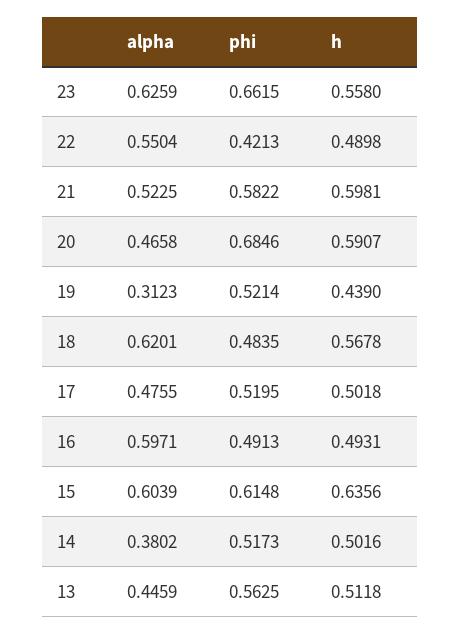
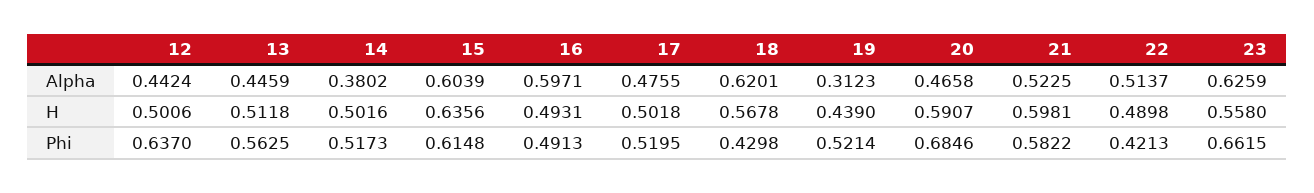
alpha, 22: 0.5504 -> 0.5137
phi, 18: 0.4835 -> 0.4298
alpha, 12: none -> 0.4424
h, 12: none -> 0.5006
phi, 12: none -> 0.637

